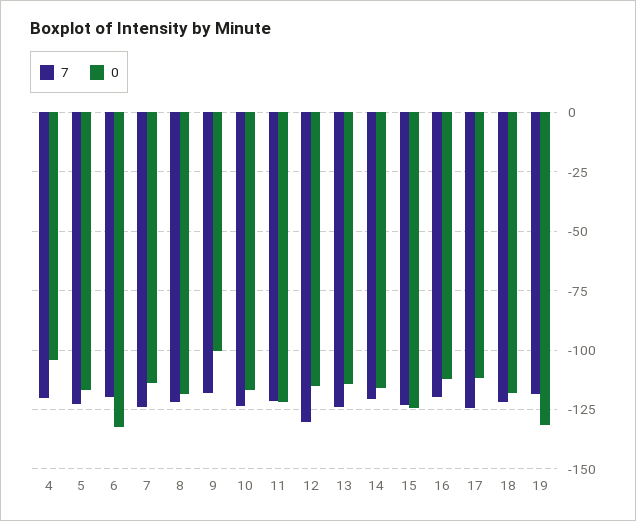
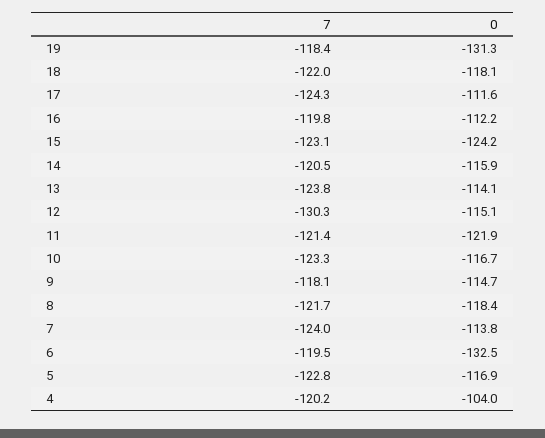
0, 9: -100 -> -114.7

